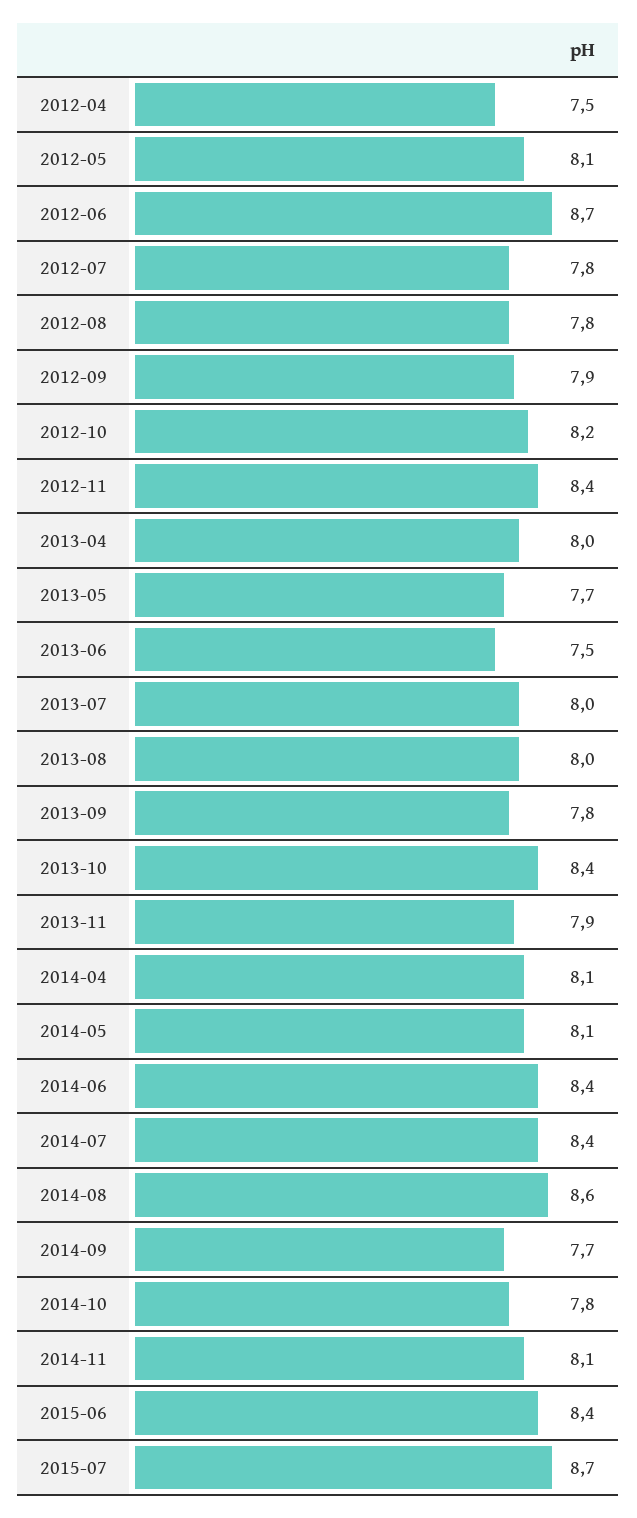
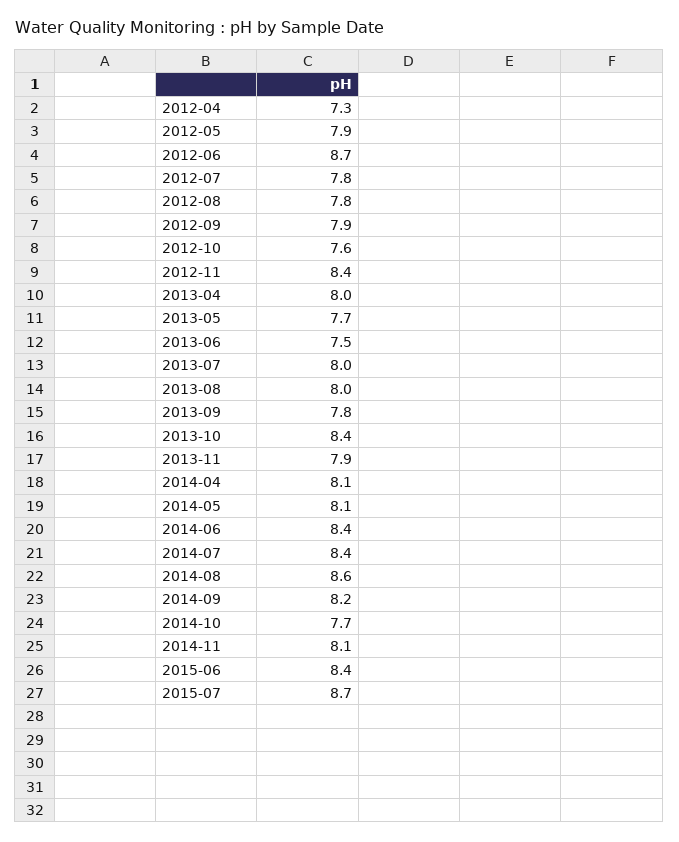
2012-04: 7.5 -> 7.3
2012-05: 8.1 -> 7.9
2012-10: 8.2 -> 7.6
2014-09: 7.7 -> 8.2
2014-10: 7.8 -> 7.7

